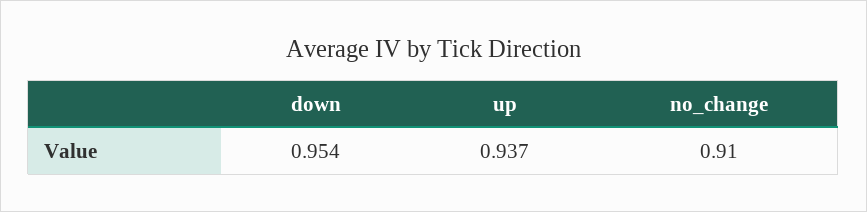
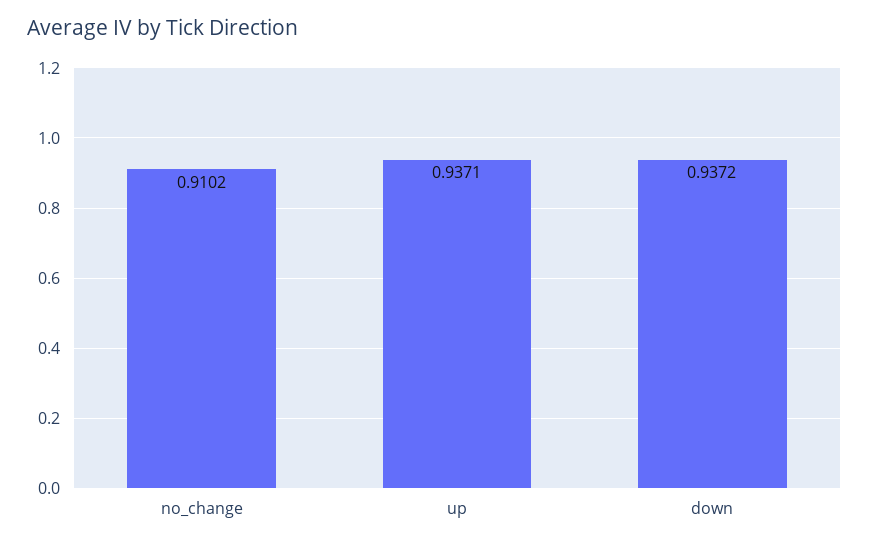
down: 0.954 -> 0.9372

